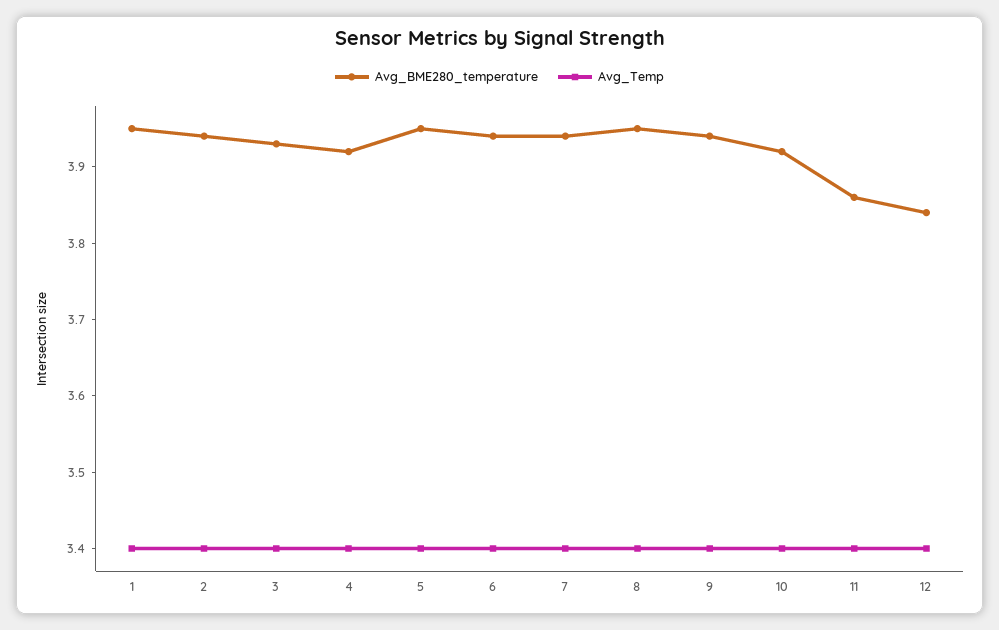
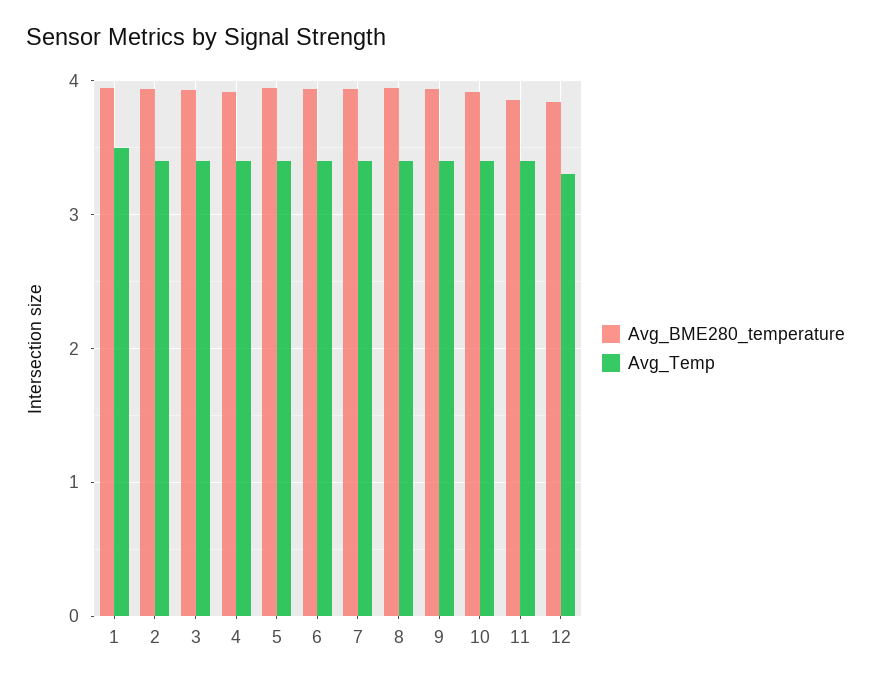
Avg_Temp, 1: 3.4 -> 3.5
Avg_Temp, 12: 3.4 -> 3.3

